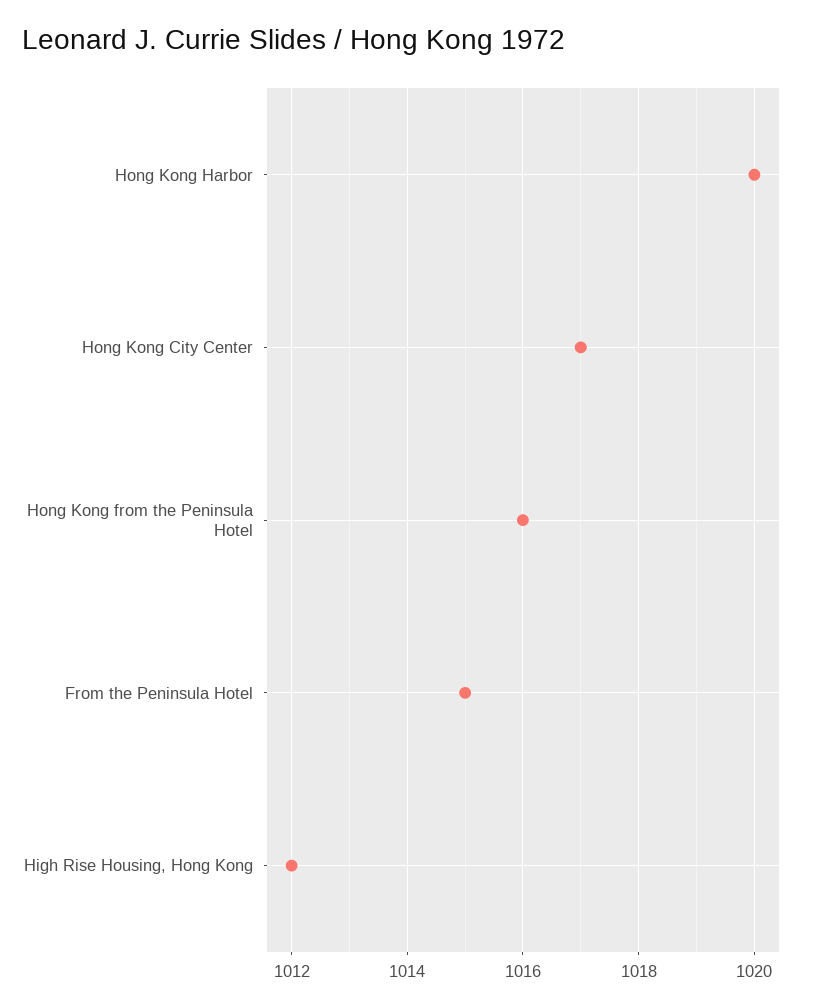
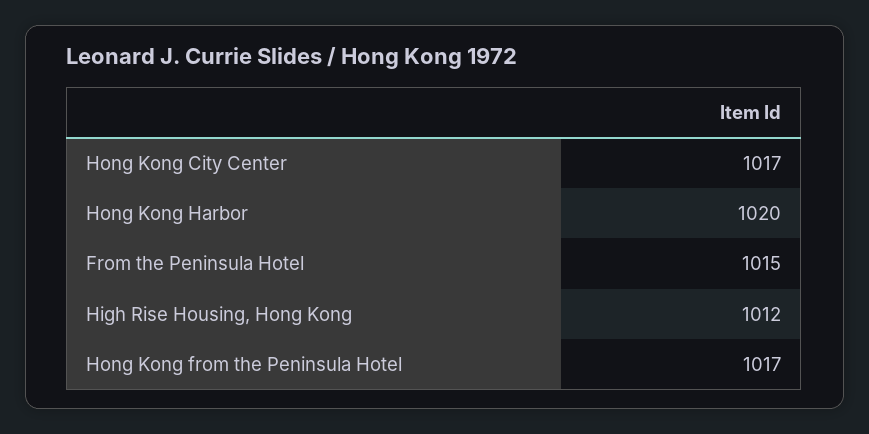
Hong Kong from the Peninsula Hotel: 1016 -> 1017

